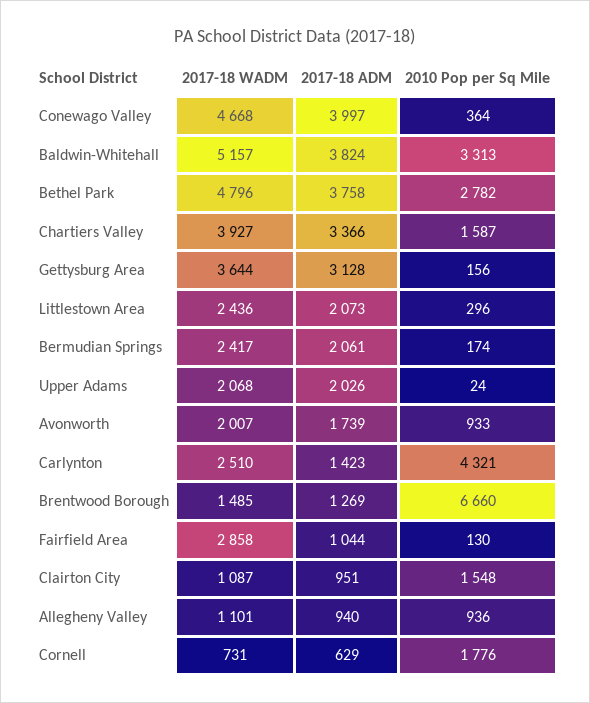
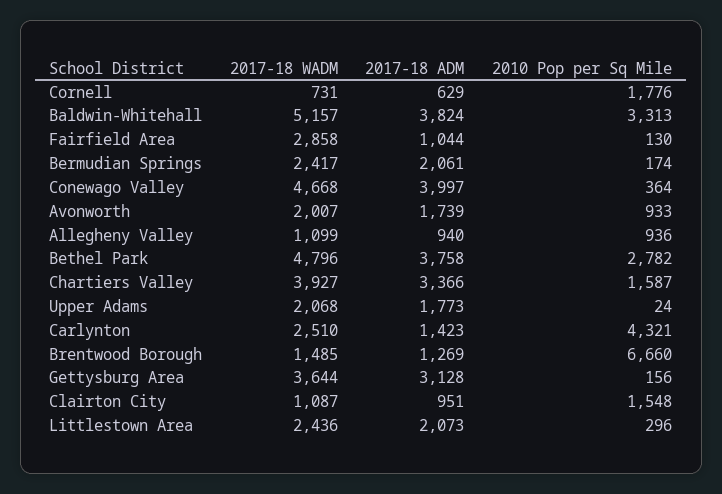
2017-18 ADM, Upper Adams: 2026 -> 1773
2017-18 WADM, Allegheny Valley: 1101 -> 1099

